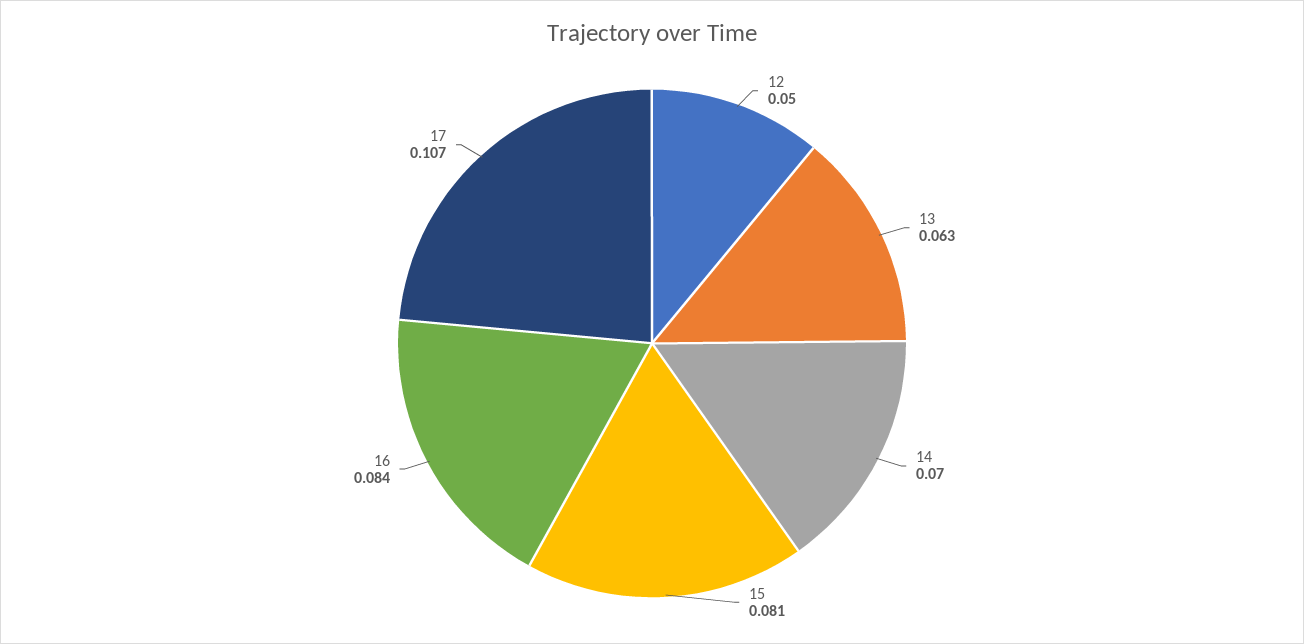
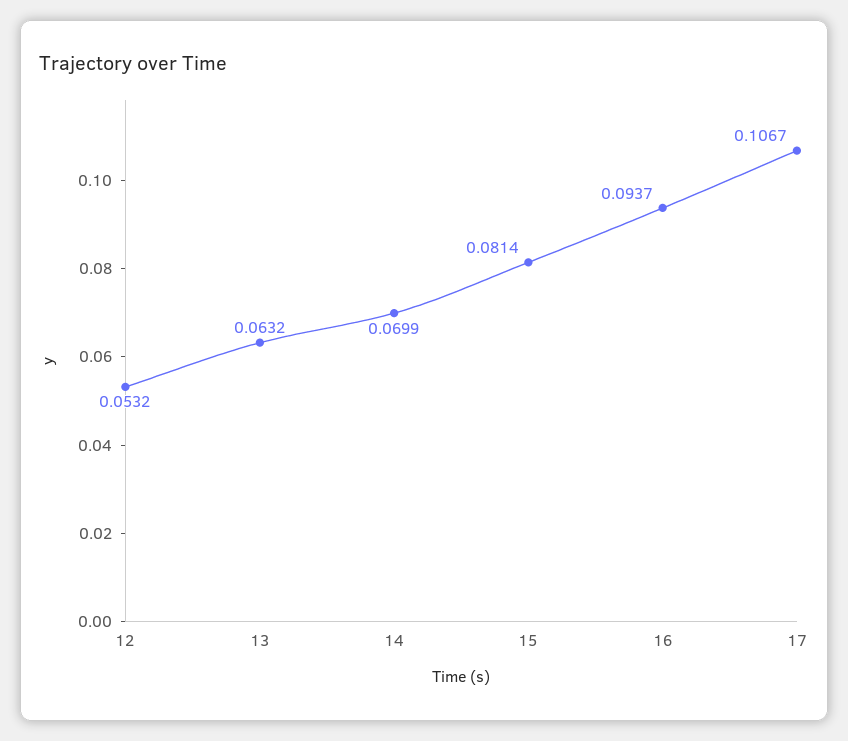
12: 0.05 -> 0.0532
16: 0.084 -> 0.0937

